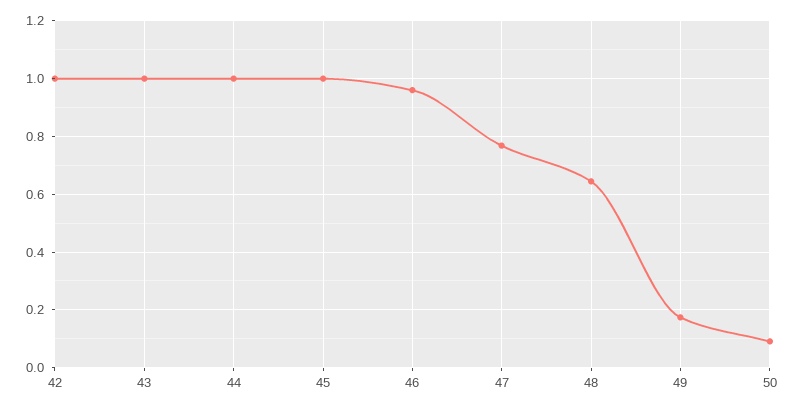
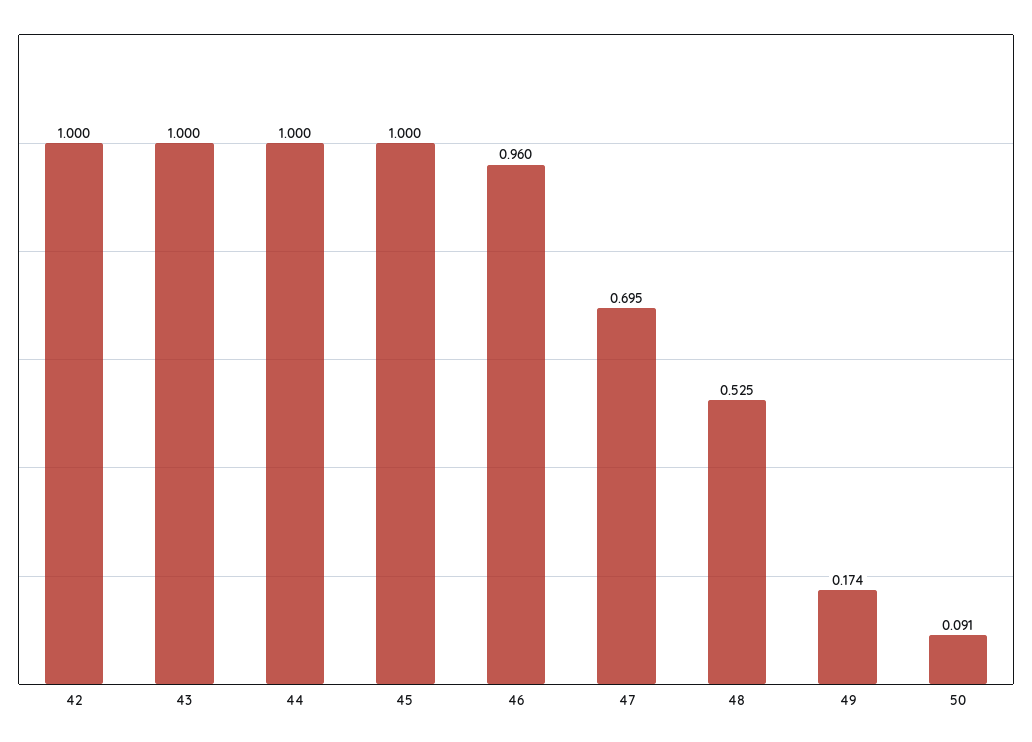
47: 0.775 -> 0.695
48: 0.65 -> 0.525

